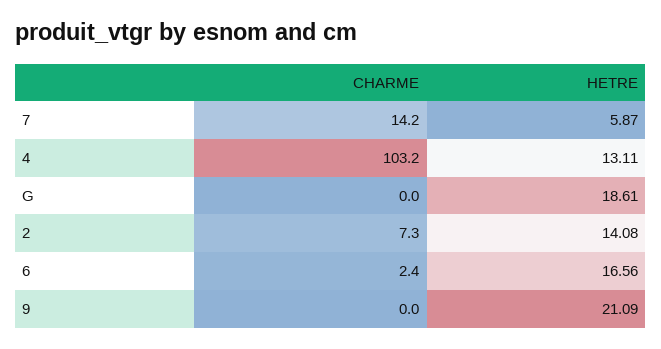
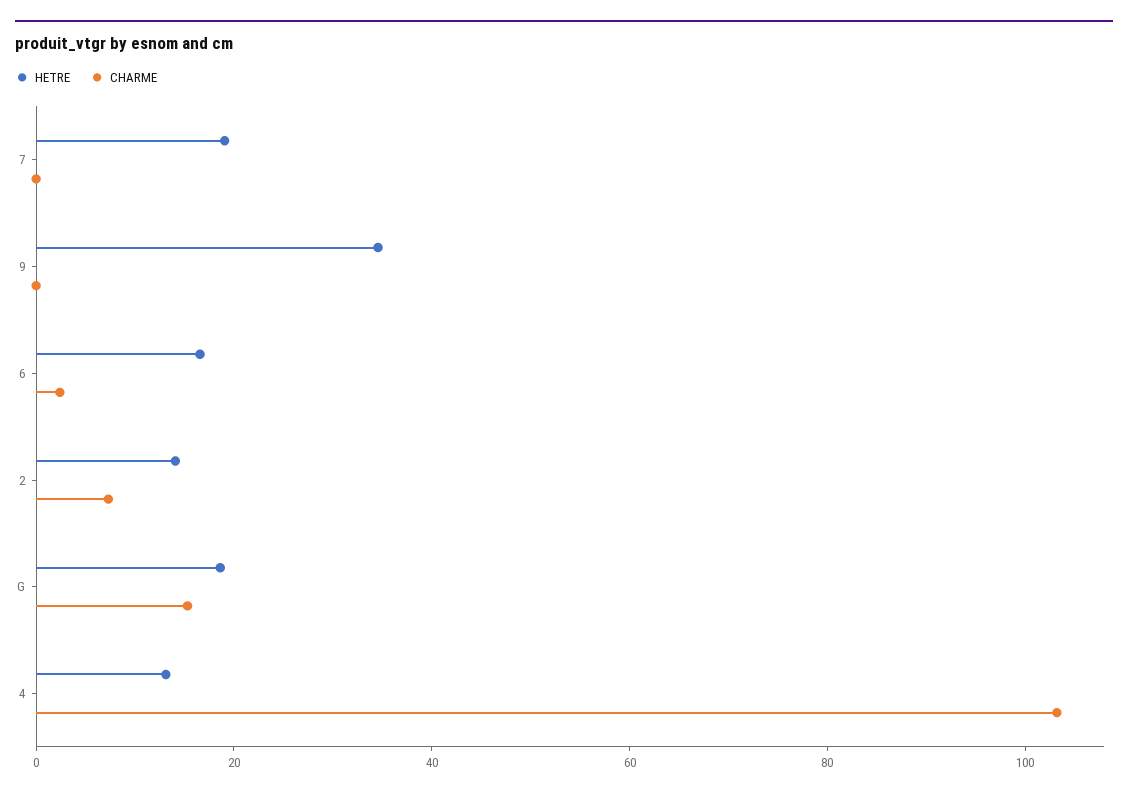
CHARME, 7: 14.2 -> 0
HETRE, 7: 5.87 -> 20
CHARME, G: 0 -> 15
HETRE, 9: 21.09 -> 35

